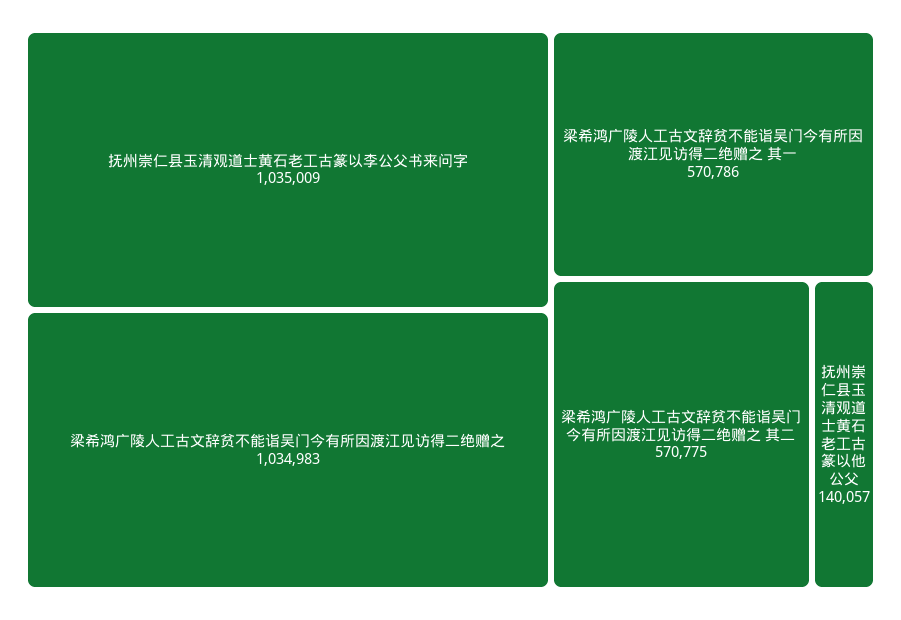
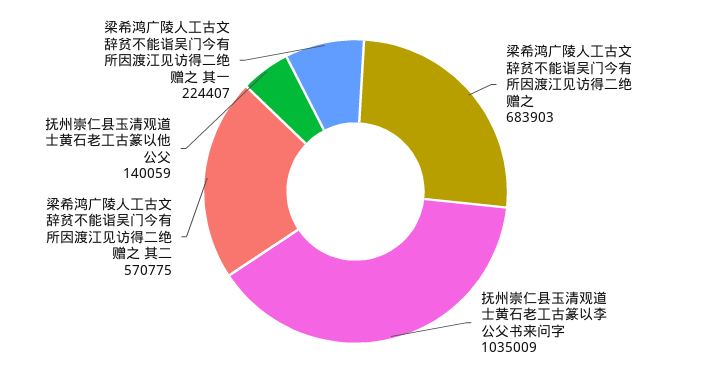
梁希鸿广陵人工古文辞贫不能诣吴门今有所因渡江见访得二绝赠之: 1034983 -> 683903
梁希鸿广陵人工古文辞贫不能诣吴门今有所因渡江见访得二绝赠之 其一: 570786 -> 224407
抚州崇仁县玉清观道士黄石老工古篆以他公父: 140057 -> 140059

